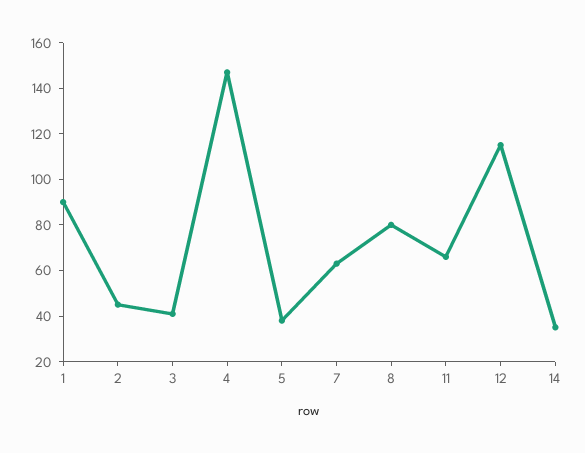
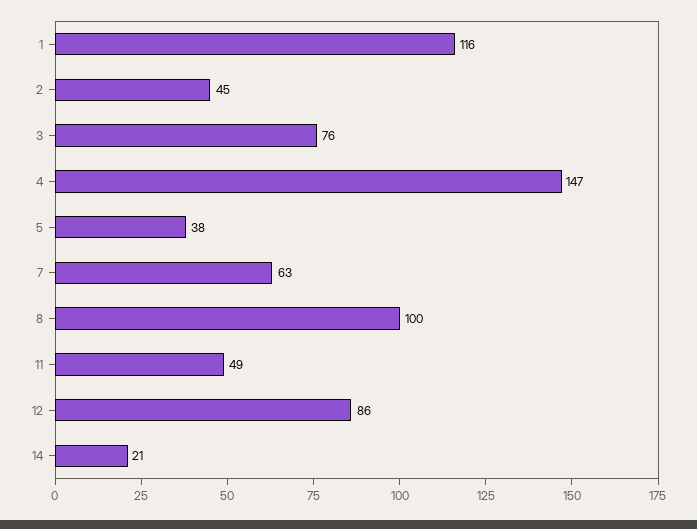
1: 90 -> 116
3: 40 -> 76
8: 80 -> 100
11: 65 -> 49
12: 115 -> 86
14: 35 -> 21

